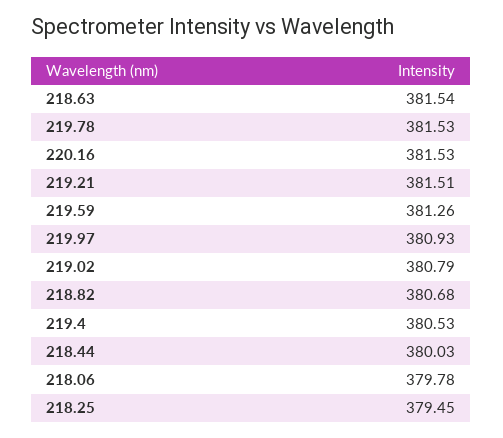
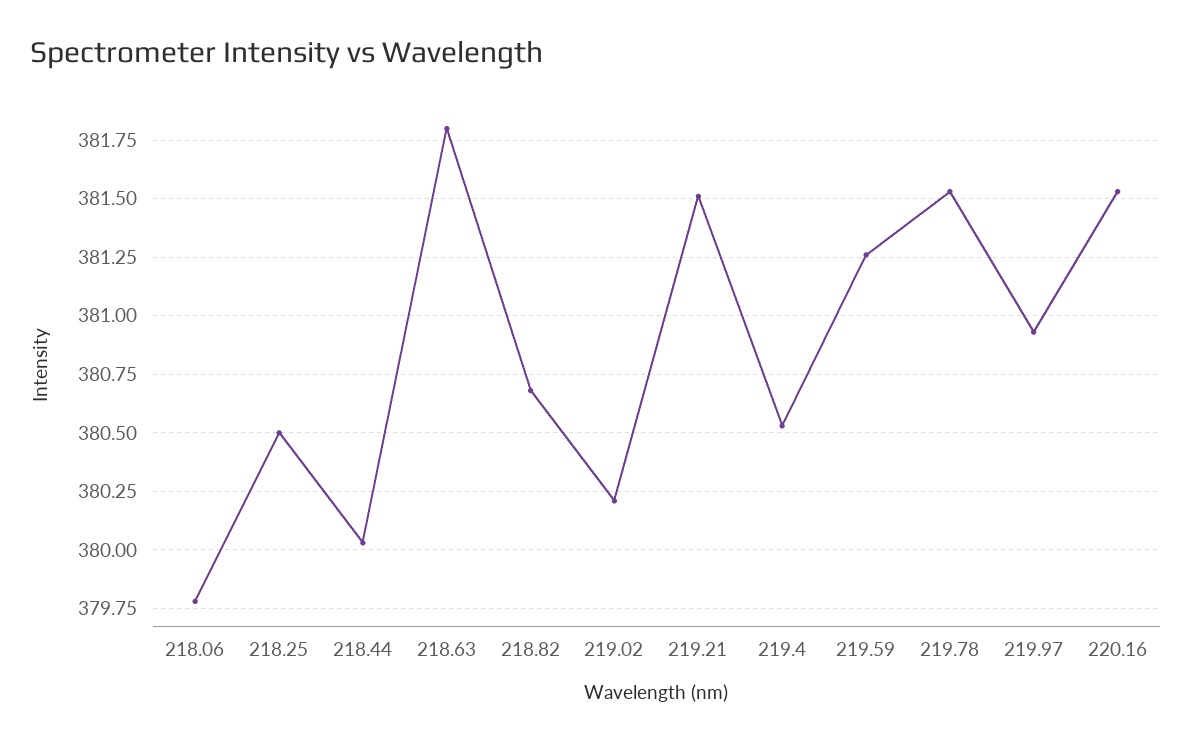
218.63: 381.54 -> 381.8
219.02: 380.79 -> 380.2
218.25: 379.45 -> 380.5

